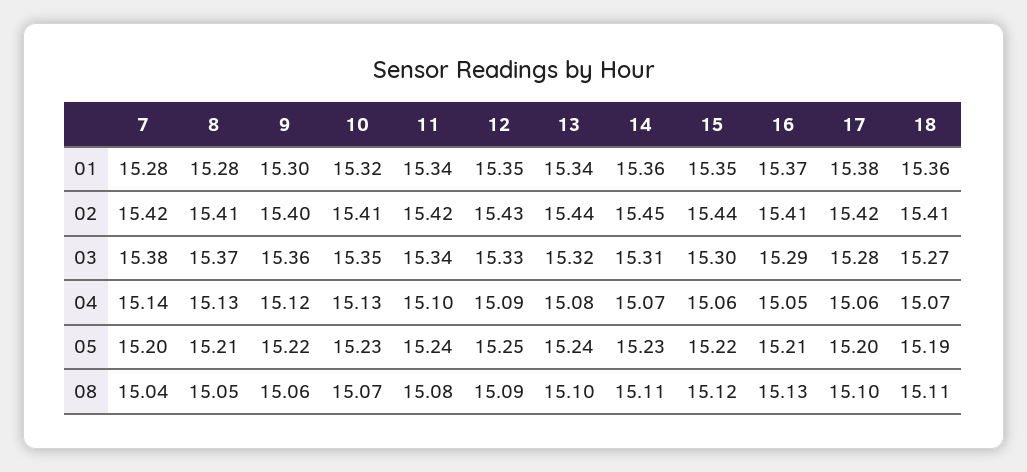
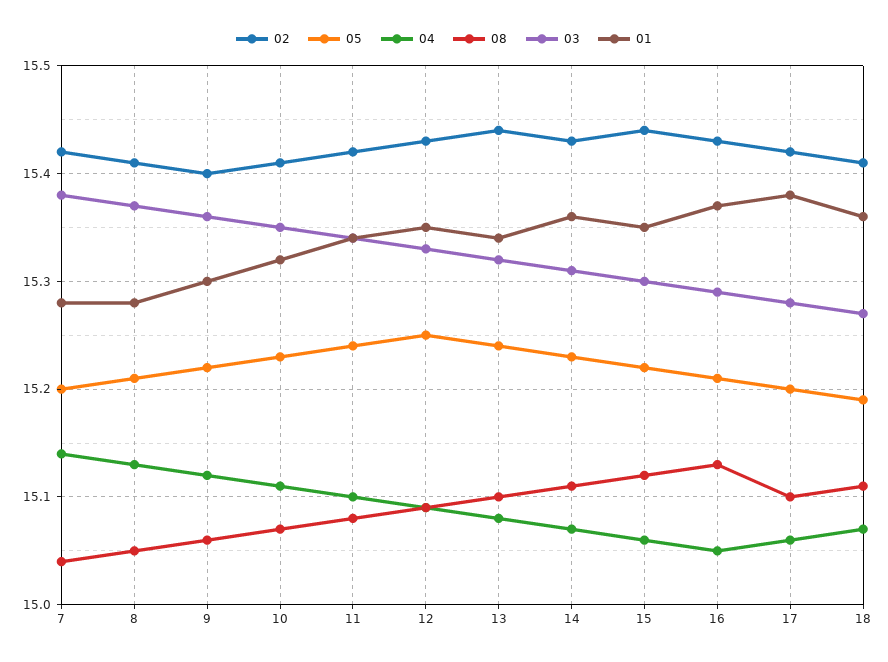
02, 14: 15.45 -> 15.43
02, 16: 15.41 -> 15.43
04, 10: 15.13 -> 15.11

